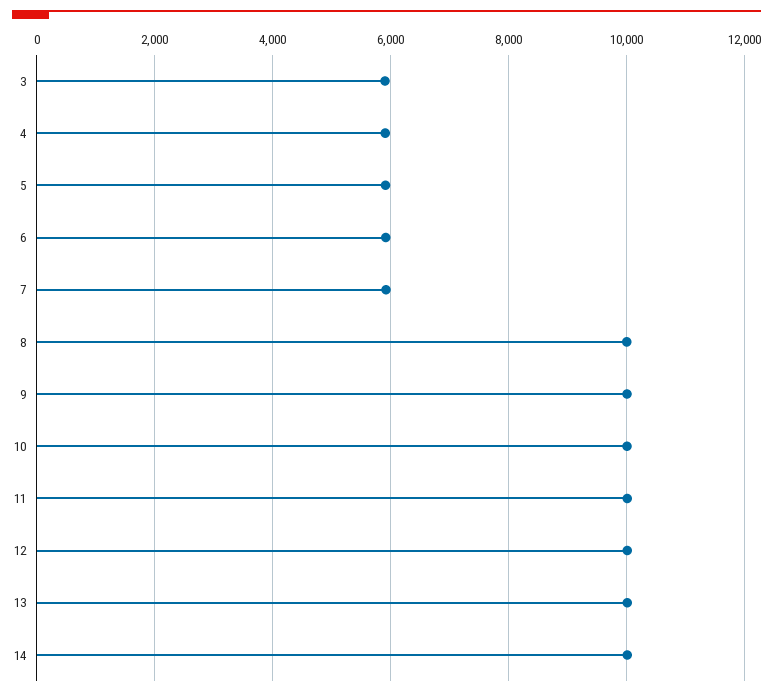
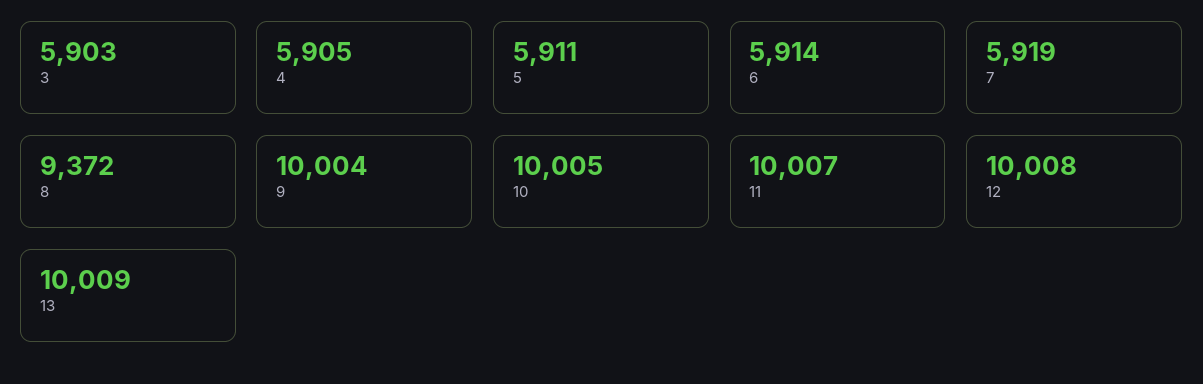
8: 10000 -> 9372
14: 10000 -> none

